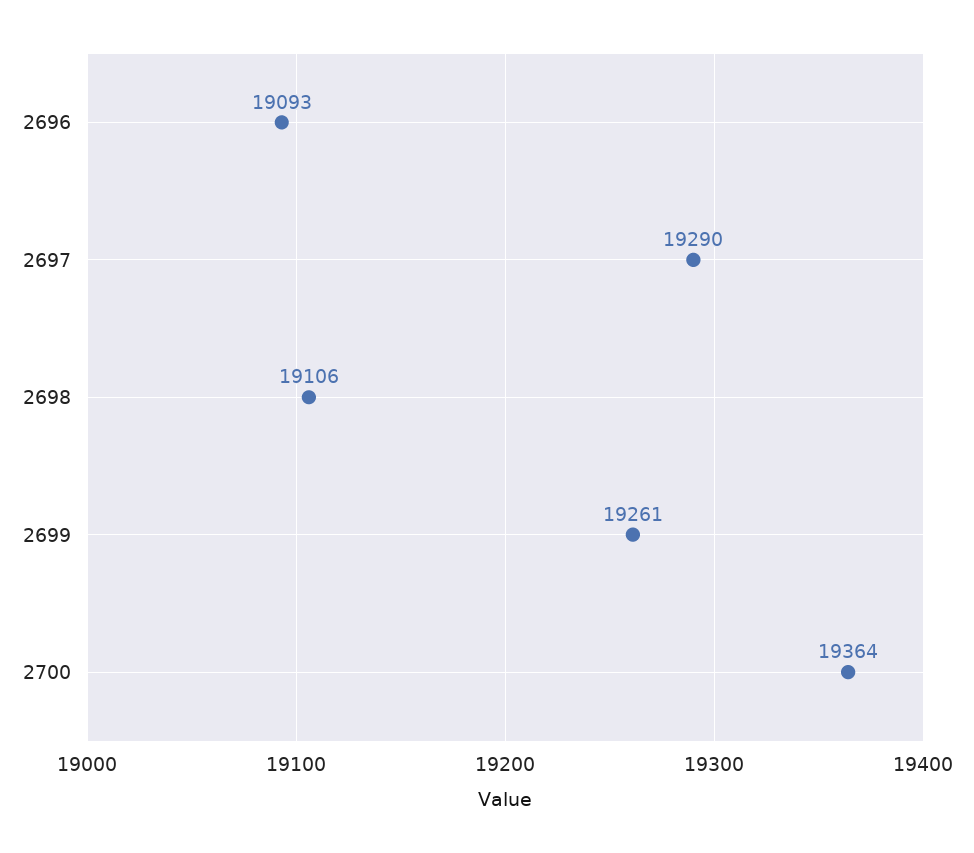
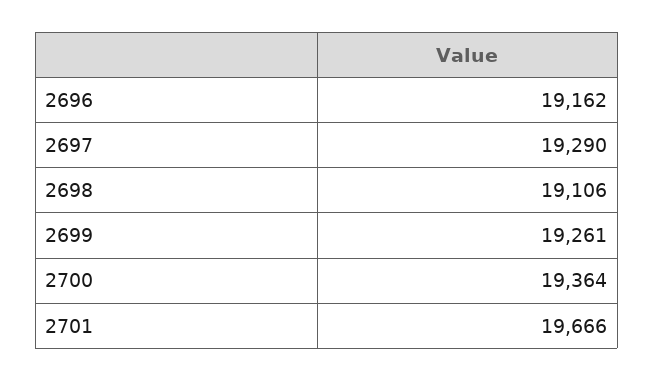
2696: 19093 -> 19162
2701: none -> 19666

